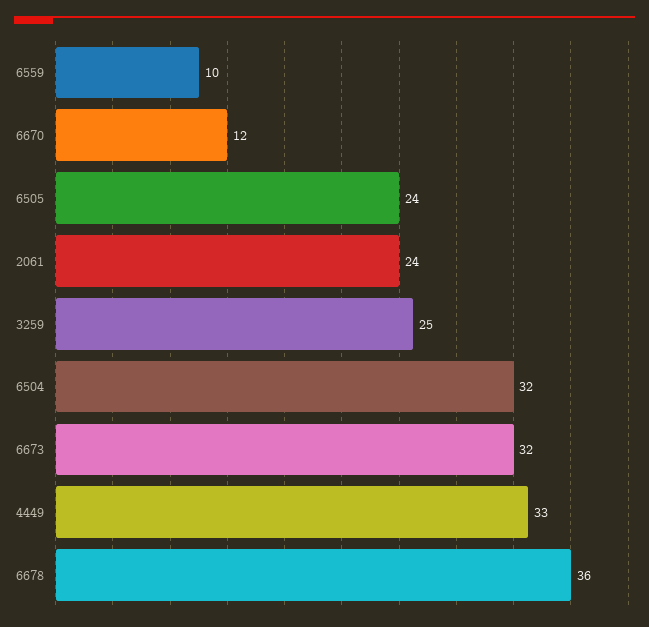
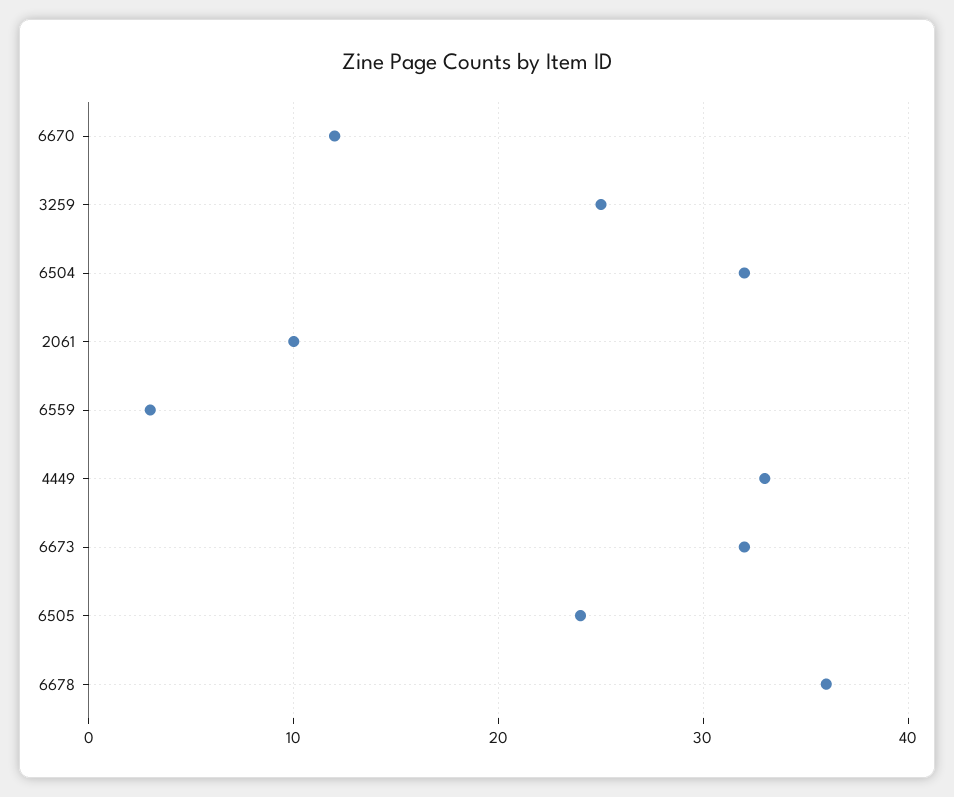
6559: 10 -> 3
2061: 24 -> 10

